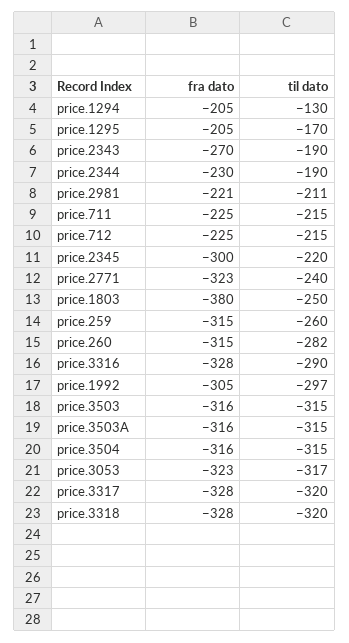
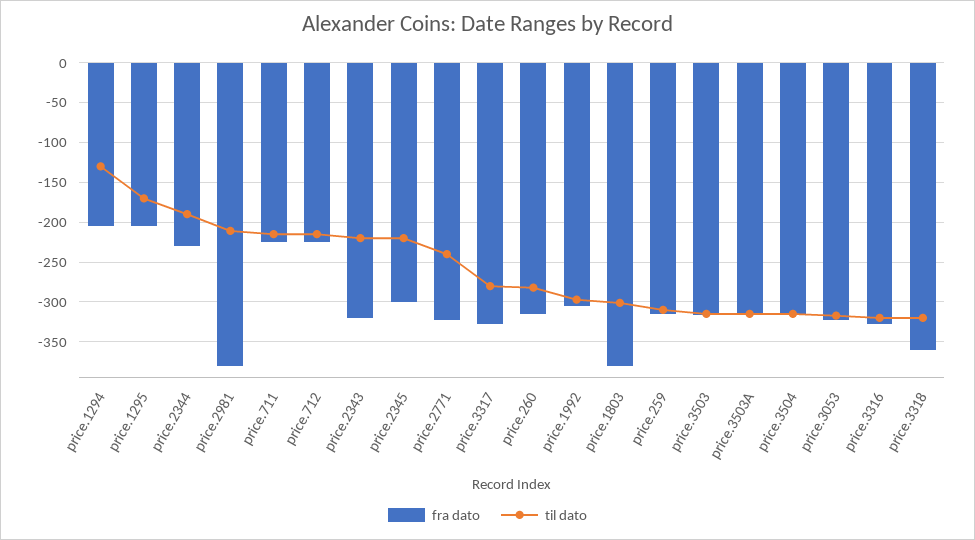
fra dato, price.2343: -270 -> -320
til dato, price.2343: -190 -> -220
fra dato, price.2981: -221 -> -380
til dato, price.1803: -250 -> -300
til dato, price.259: -260 -> -310
til dato, price.3316: -290 -> -320
til dato, price.3317: -320 -> -280
fra dato, price.3318: -328 -> -360

